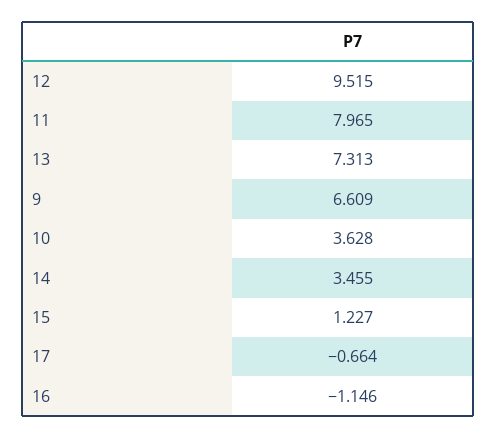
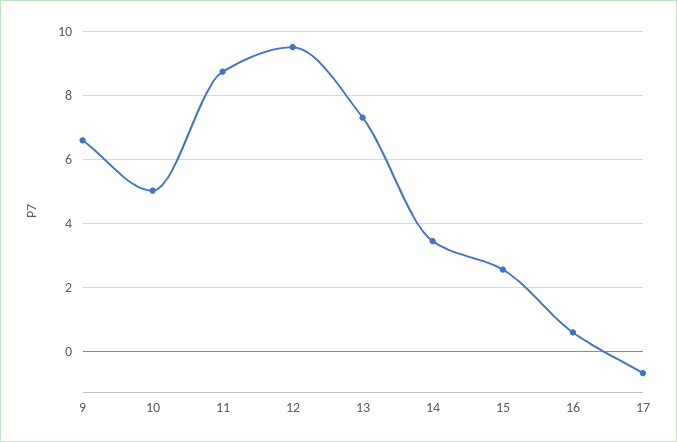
11: 7.965 -> 8.8
10: 3.628 -> 5
15: 1.227 -> 2.6
16: -1.146 -> 0.6

